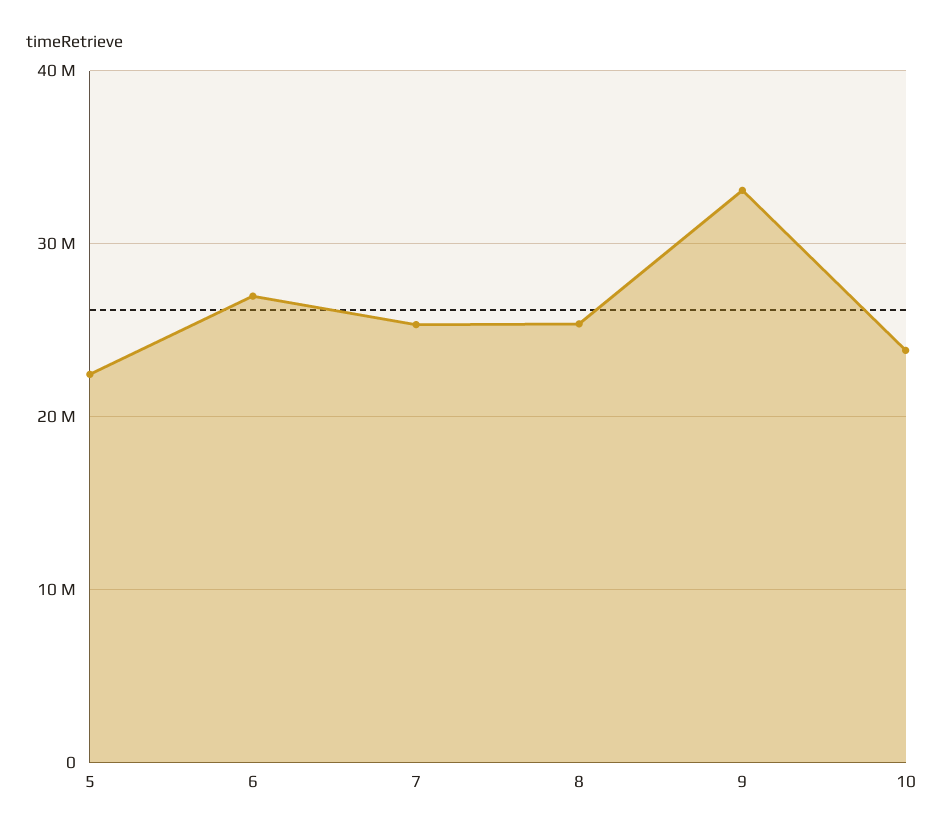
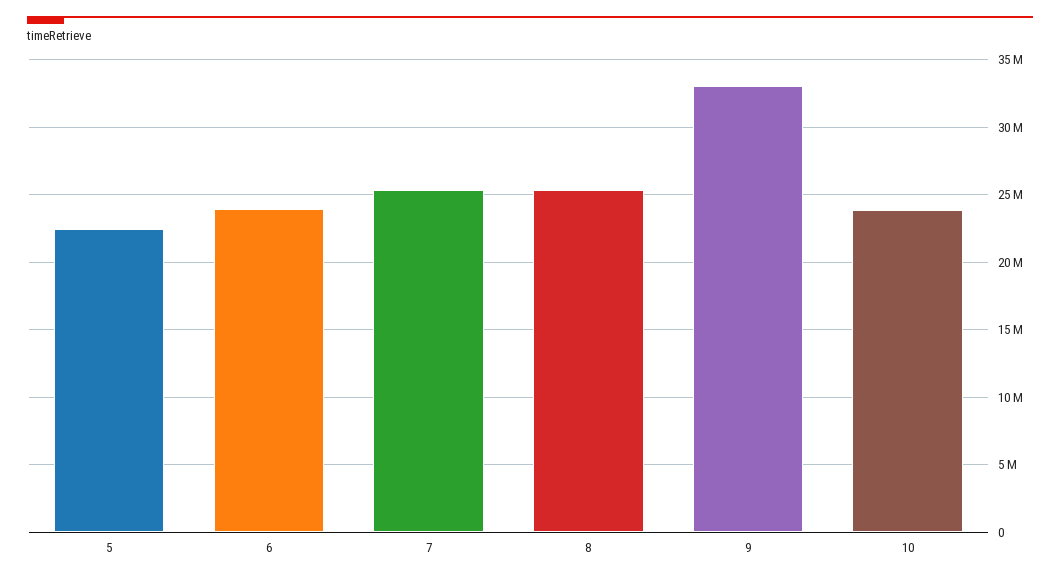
6: 27000000 -> 24000000

